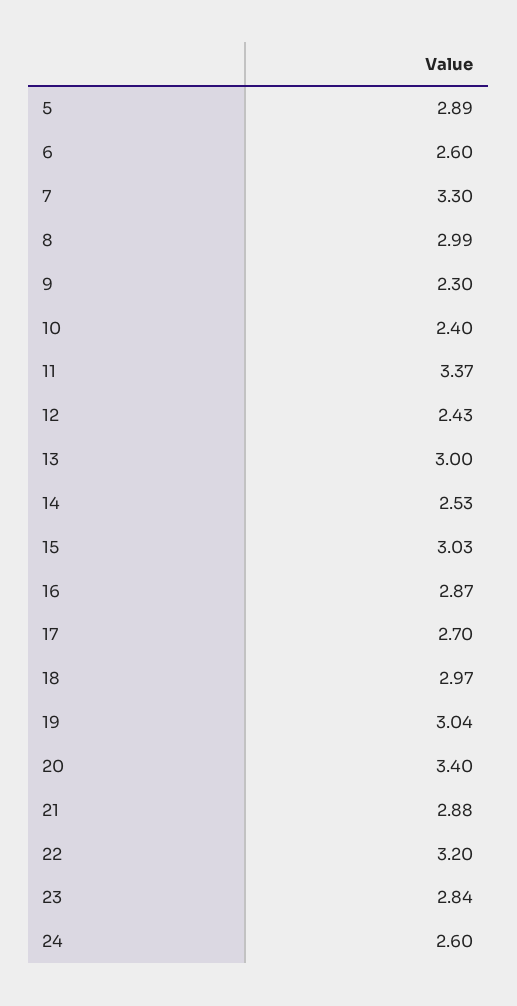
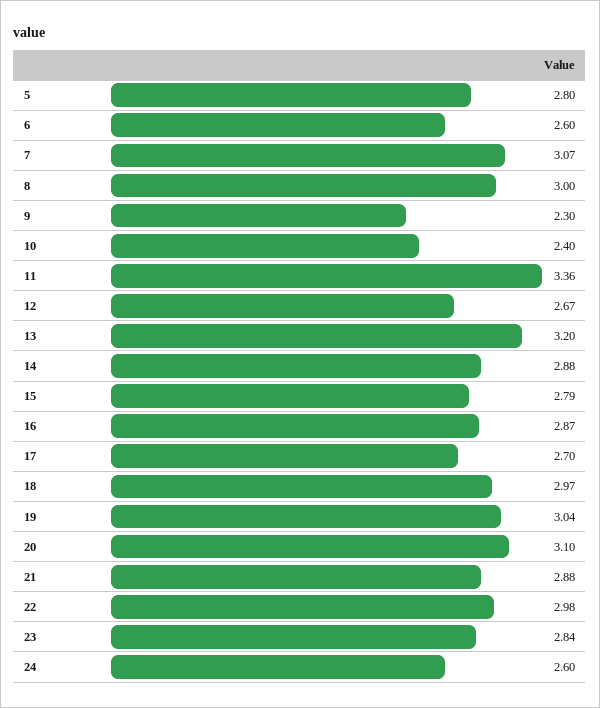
5: 2.89 -> 2.8
7: 3.3 -> 3.07
8: 2.99 -> 3
11: 3.37 -> 3.36
12: 2.43 -> 2.67
13: 3 -> 3.2
14: 2.53 -> 2.88
15: 3.03 -> 2.79
20: 3.4 -> 3.1
22: 3.2 -> 2.98

